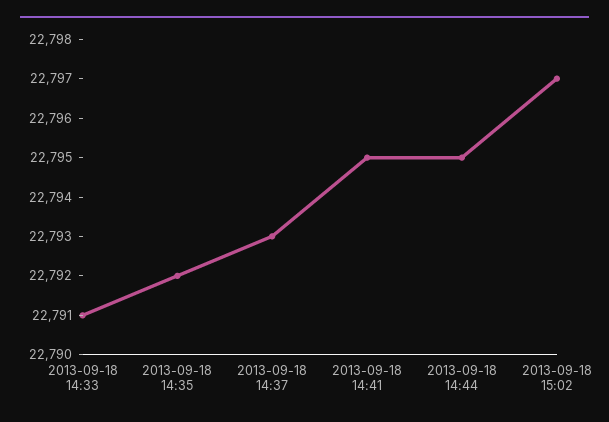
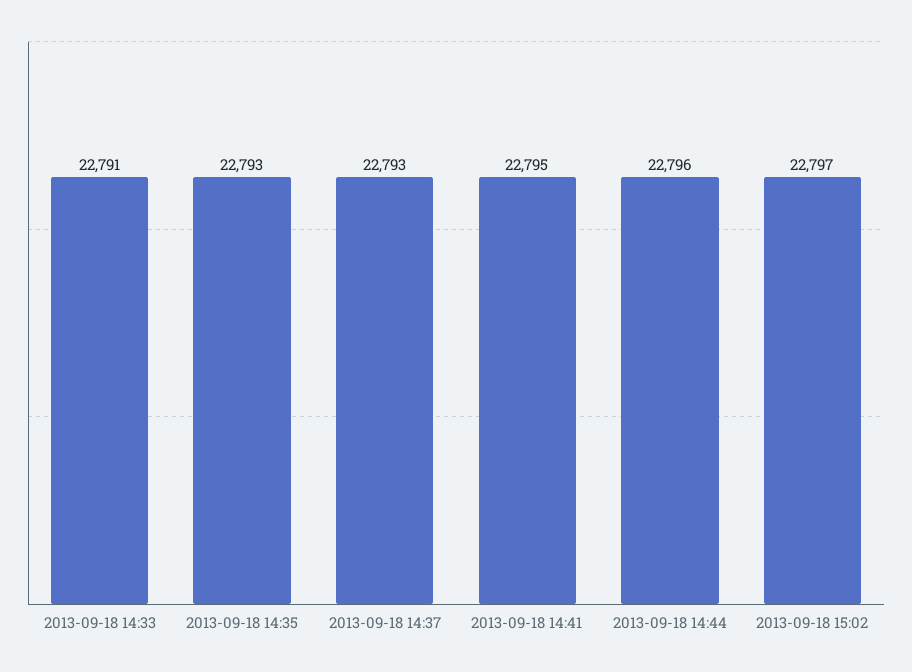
2013-09-18 14:35: 22792 -> 22793
2013-09-18 14:44: 22795 -> 22796

